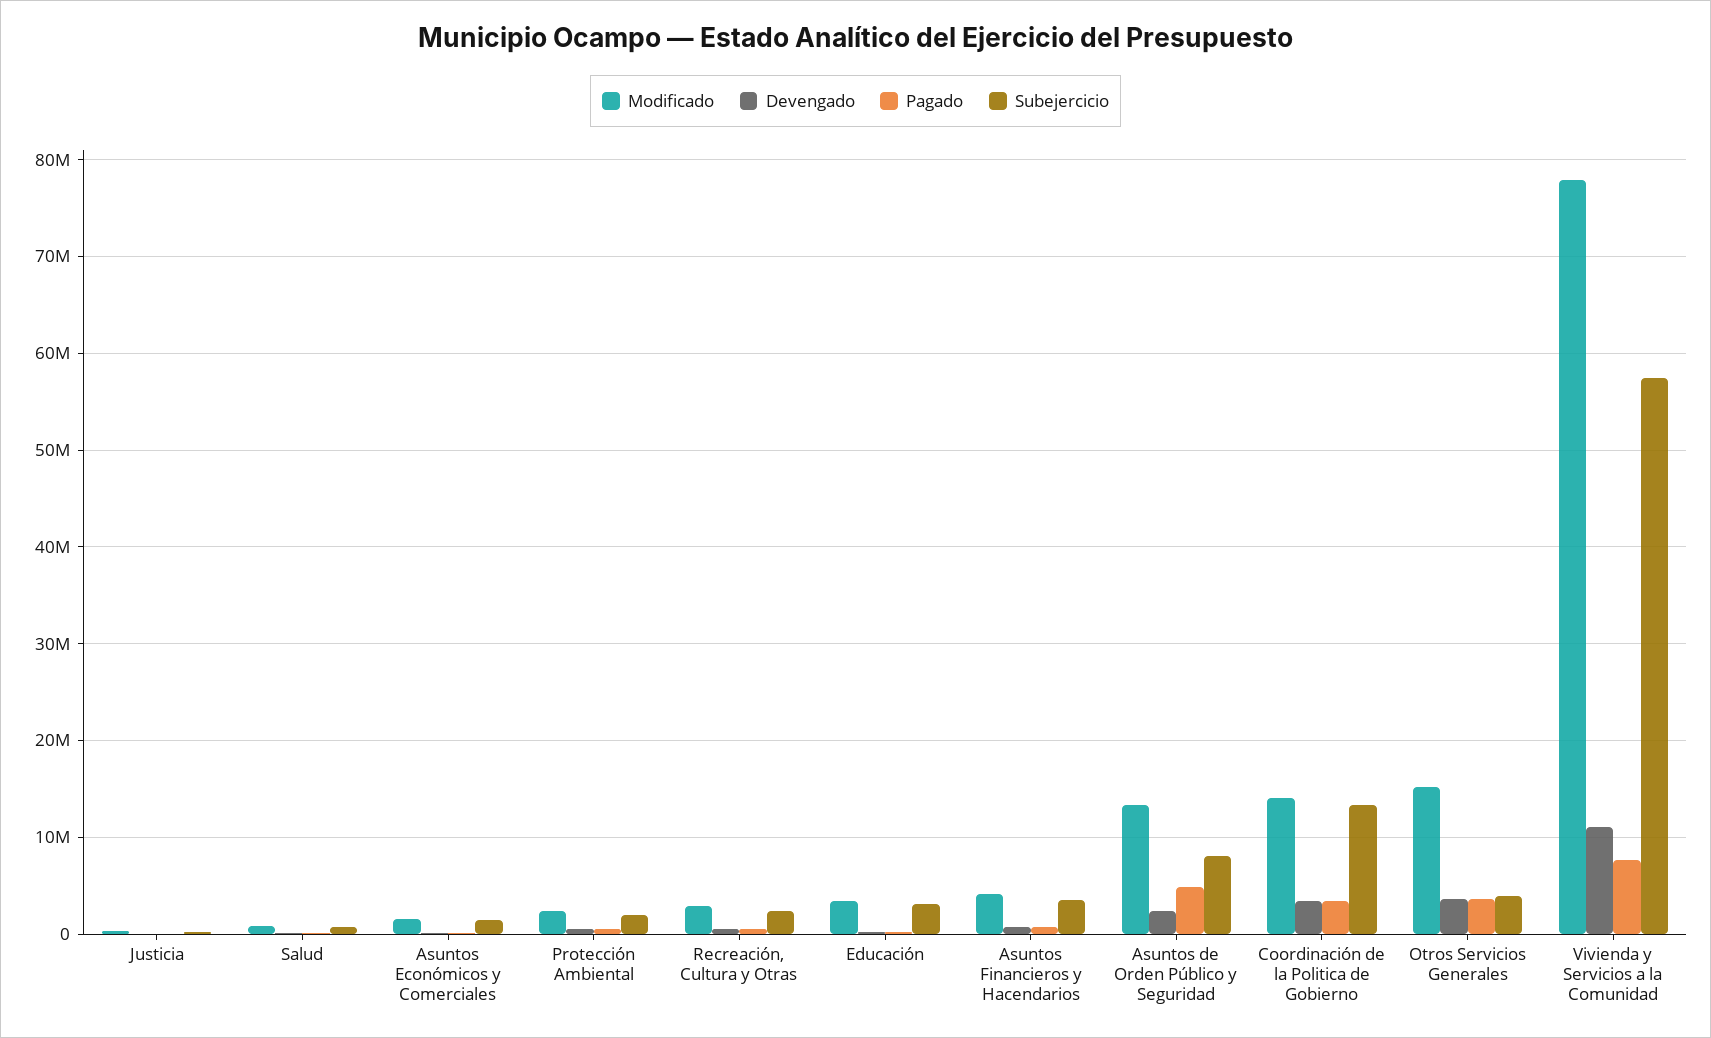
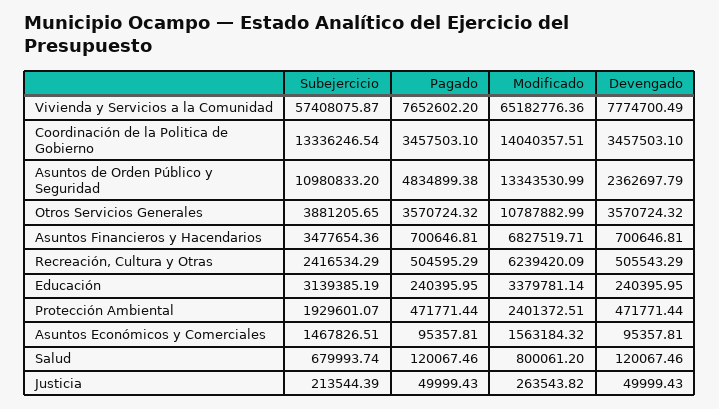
Modificado, Recreación, Cultura y Otras: 3000000 -> 6239420.09
Modificado, Asuntos Financieros y Hacendarios: 4000000 -> 6827519.71
Subejercicio, Asuntos de Orden Público y Seguridad: 8000000 -> 10980833.2
Modificado, Otros Servicios Generales: 15000000 -> 10787882.99
Modificado, Vivienda y Servicios a la Comunidad: 78000000 -> 65182776.36
Devengado, Vivienda y Servicios a la Comunidad: 11000000 -> 7774700.49

